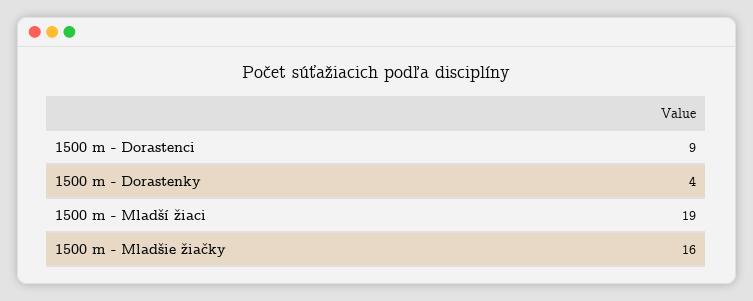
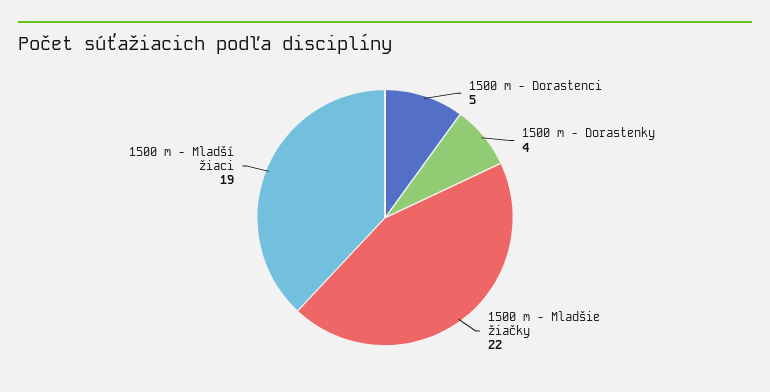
1500 m - Dorastenci: 9 -> 5
1500 m - Mladšie žiačky: 16 -> 22

